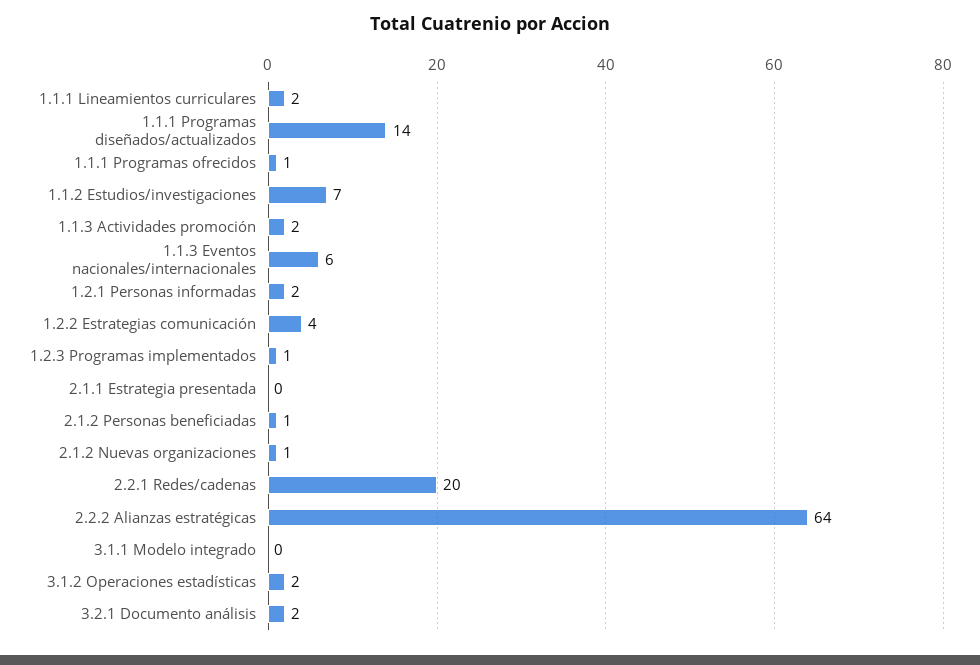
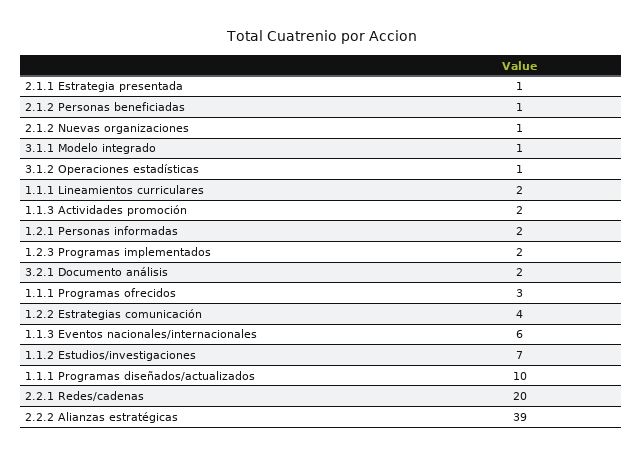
1.1.1 Programas diseñados/actualizados: 14 -> 10
1.1.1 Programas ofrecidos: 1 -> 3
1.2.3 Programas implementados: 1 -> 2
2.1.1 Estrategia presentada: 0 -> 1
2.2.2 Alianzas estratégicas: 64 -> 39
3.1.1 Modelo integrado: 0 -> 1
3.1.2 Operaciones estadísticas: 2 -> 1

